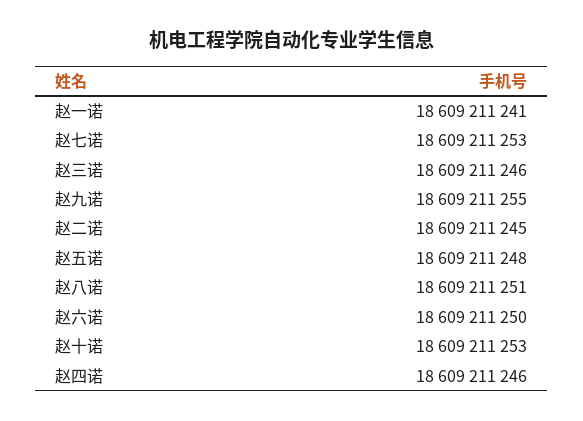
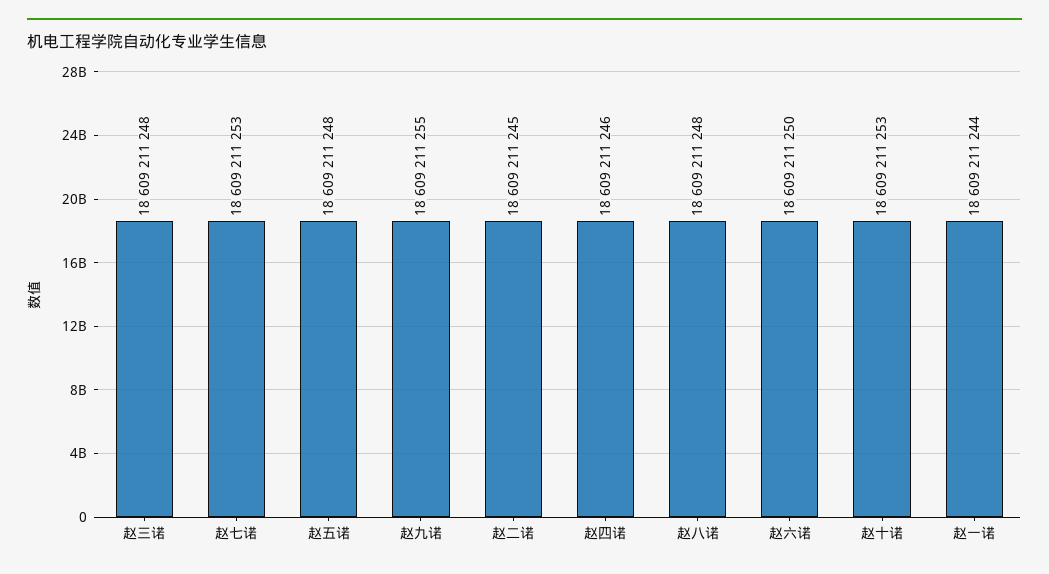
赵一诺: 18609211241 -> 18609211244
赵三诺: 18609211246 -> 18609211248
赵八诺: 18609211251 -> 18609211248

